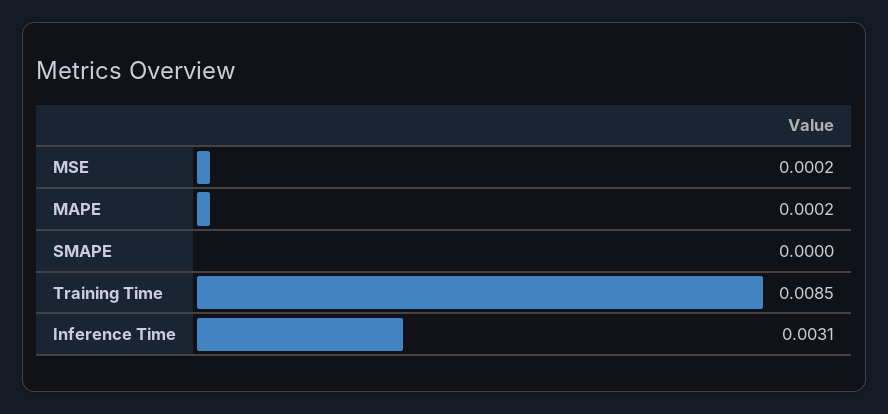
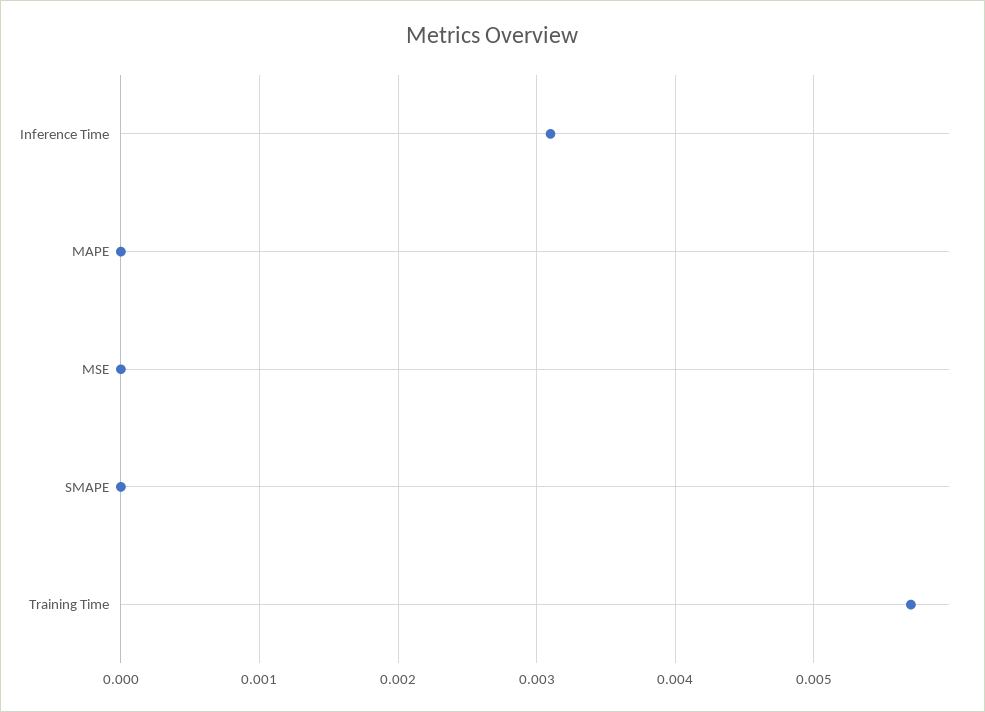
MSE: 0.0002 -> 0
MAPE: 0.0002 -> 0
Training Time: 0.0085 -> 0.0057

